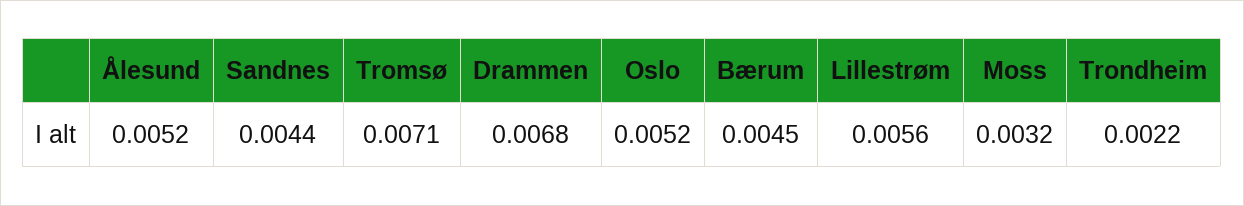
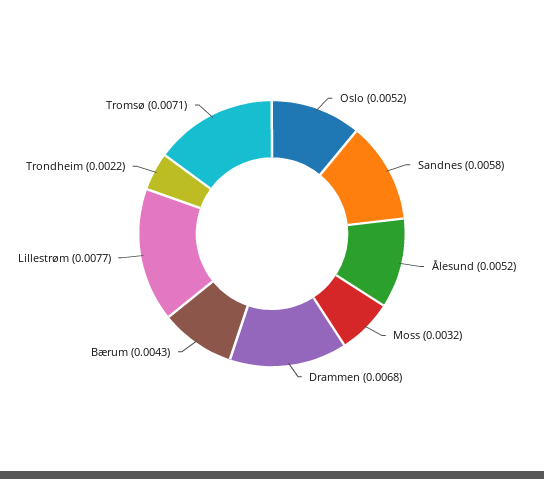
Sandnes: 0.0044 -> 0.0058
Bærum: 0.0045 -> 0.0043
Lillestrøm: 0.0056 -> 0.0077

